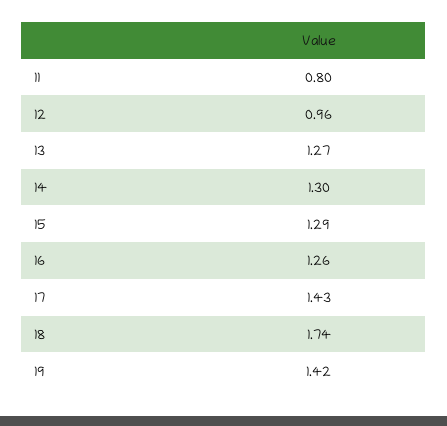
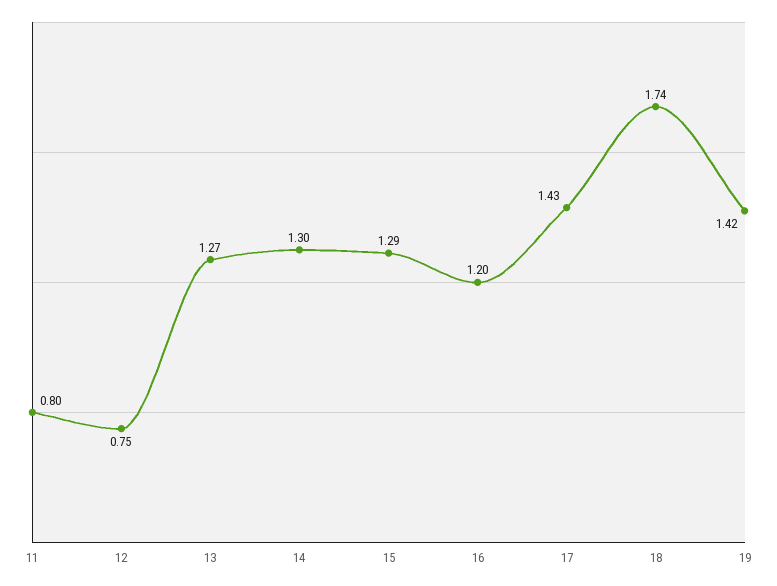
12: 0.96 -> 0.75
16: 1.26 -> 1.2

